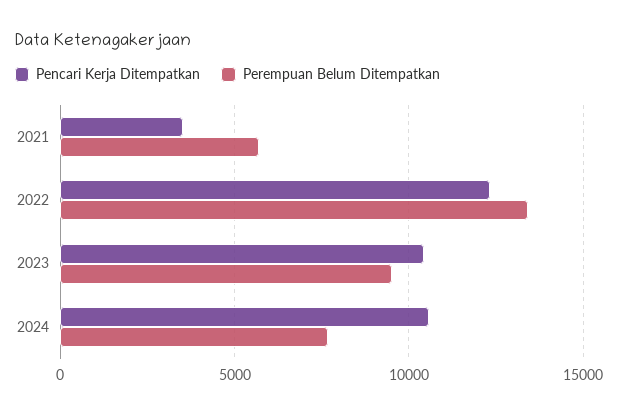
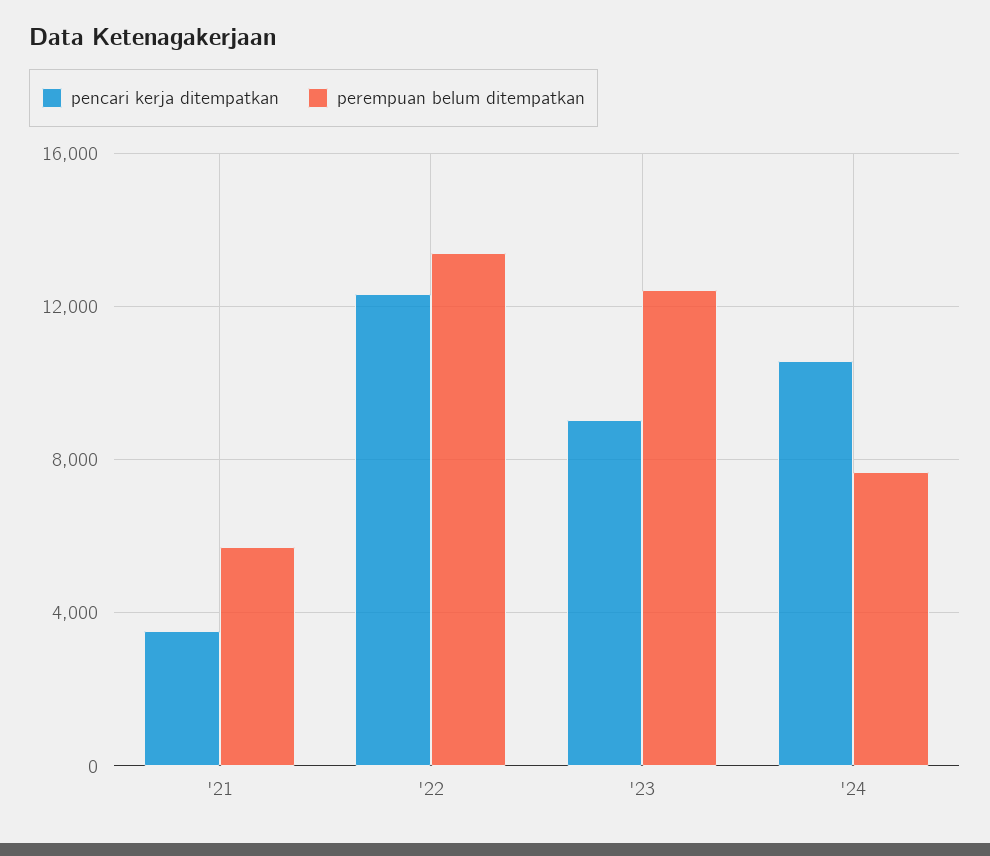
Pencari Kerja Ditempatkan, 2023: 10500 -> 9000
Perempuan Belum Ditempatkan, 2023: 9500 -> 12500

